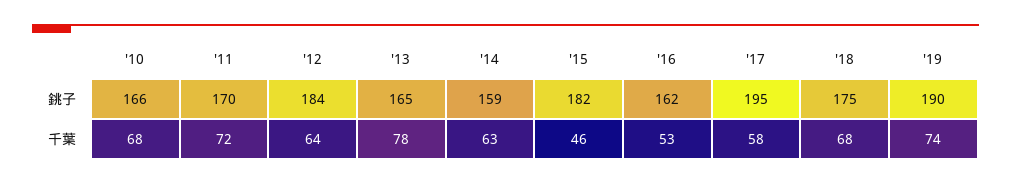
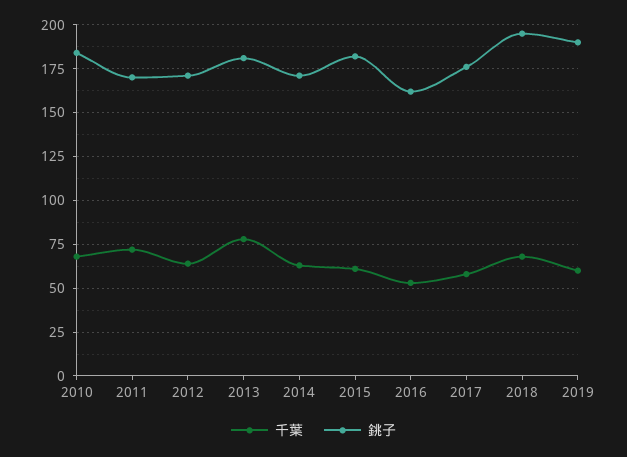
銚子, '10: 166 -> 185
銚子, '12: 184 -> 170
銚子, '13: 165 -> 180
銚子, '14: 159 -> 170
銚子, '17: 195 -> 175
銚子, '18: 175 -> 195
千葉, '15: 46 -> 60
千葉, '19: 74 -> 60

